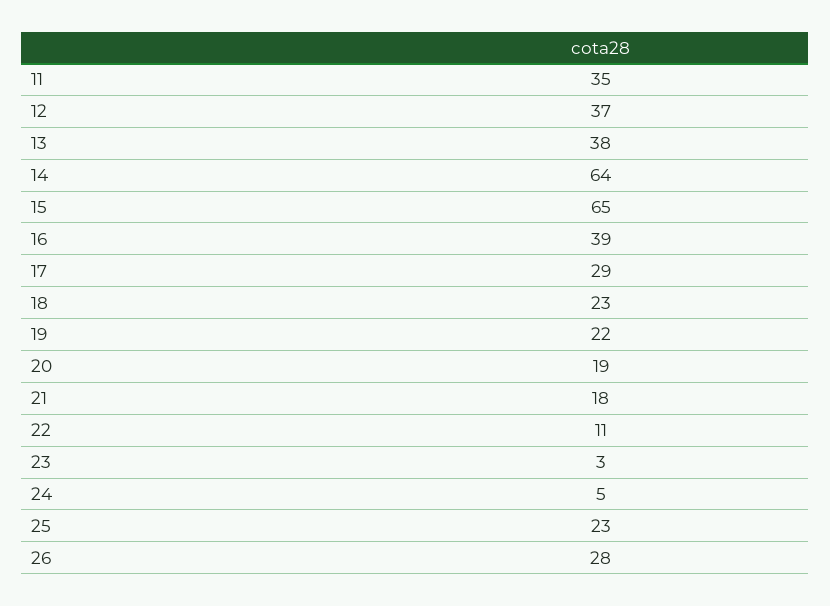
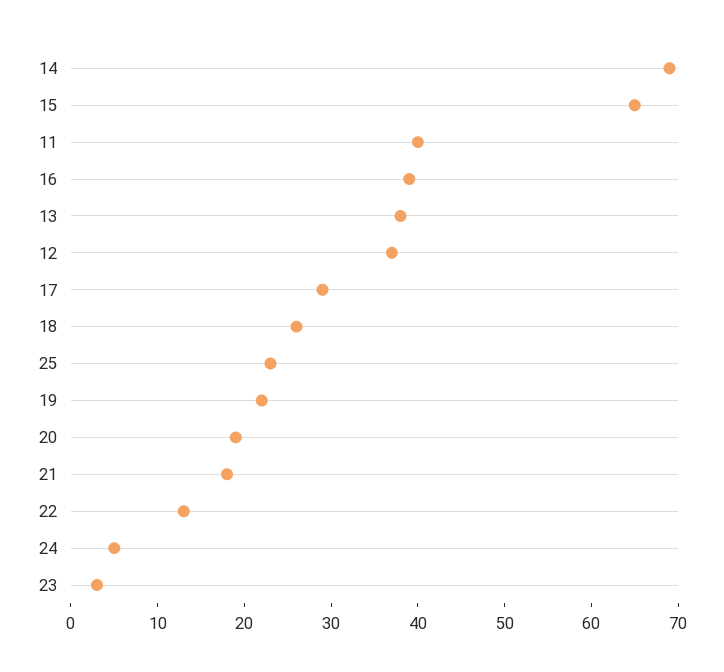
11: 35 -> 40
14: 64 -> 69
18: 23 -> 26
22: 11 -> 13
26: 28 -> none

